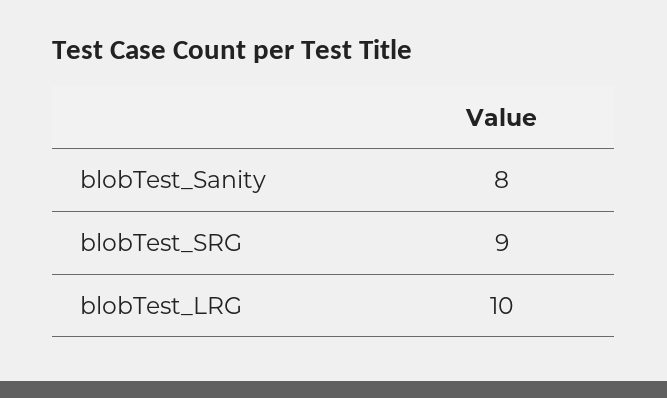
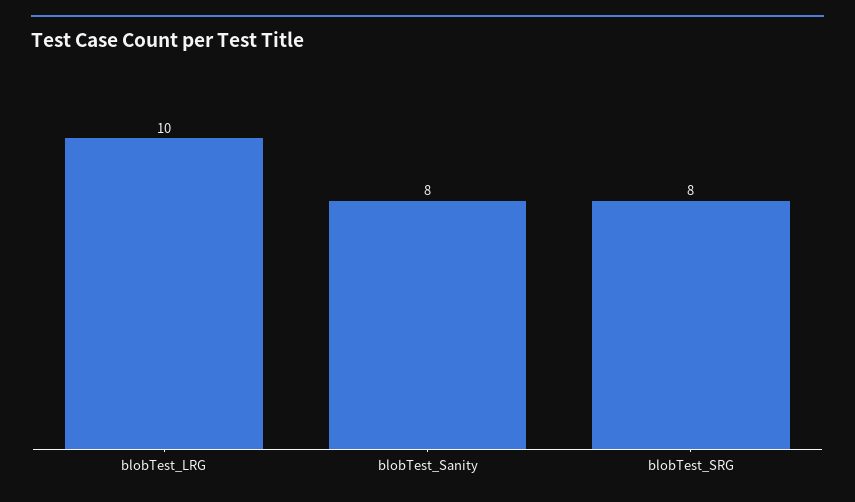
blobTest_SRG: 9 -> 8

